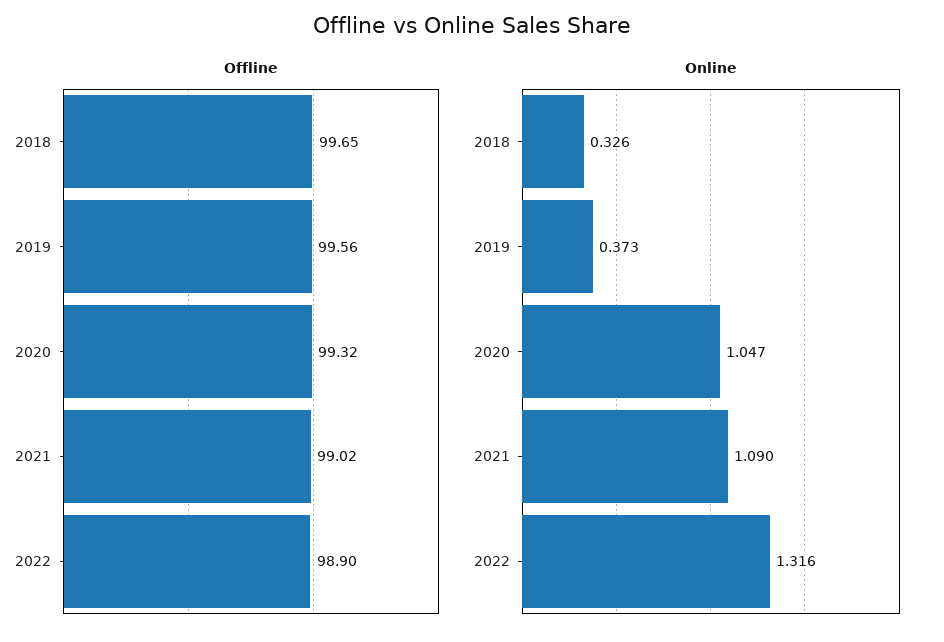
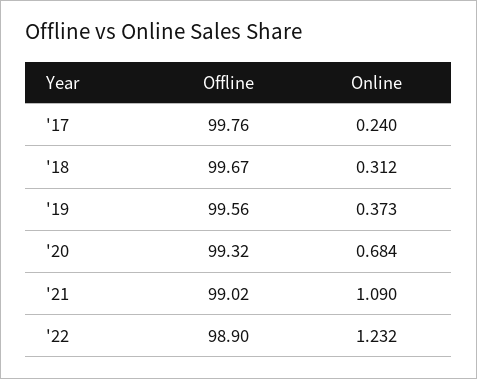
Offline, 2018: 99.65 -> 99.67
Online, 2018: 0.326 -> 0.312
Online, 2020: 1.047 -> 0.684
Online, 2022: 1.316 -> 1.232
Offline, '17: none -> 99.76
Online, '17: none -> 0.24

